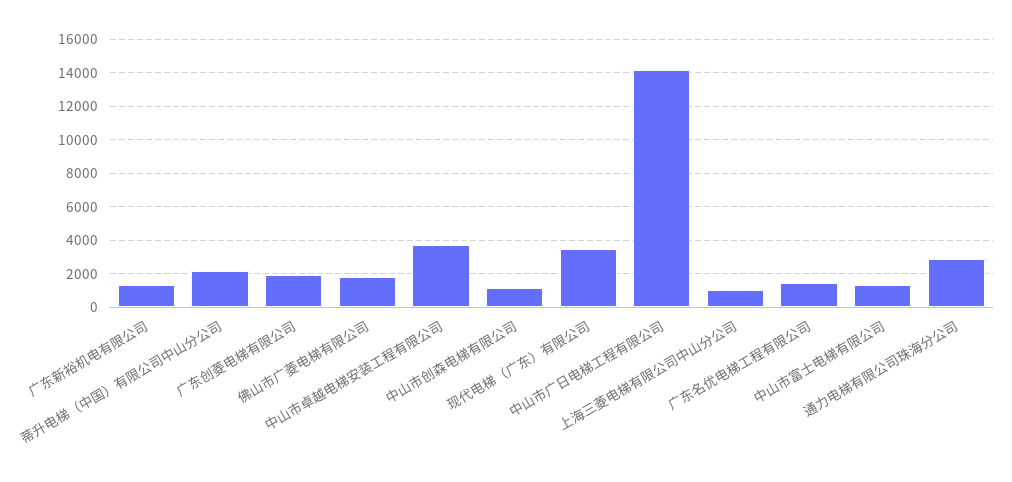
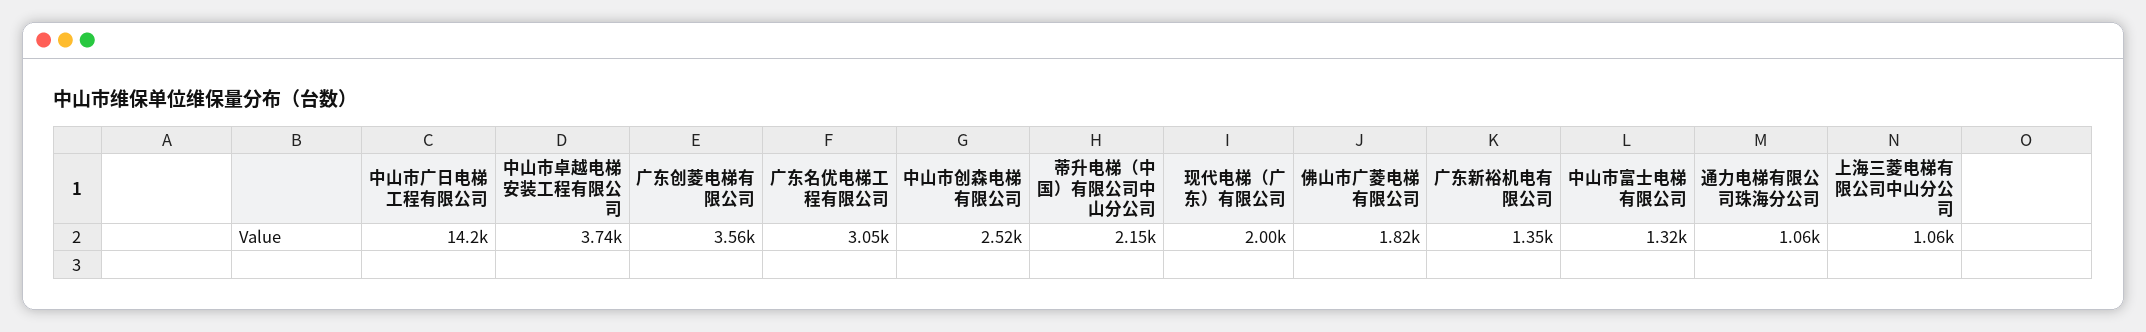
广东创菱电梯有限公司: 2000 -> 3560
中山市创森电梯有限公司: 1000 -> 2520
现代电梯（广东）有限公司: 3500 -> 2000
广东名优电梯工程有限公司: 1500 -> 3050
通力电梯有限公司珠海分公司: 3000 -> 1060

